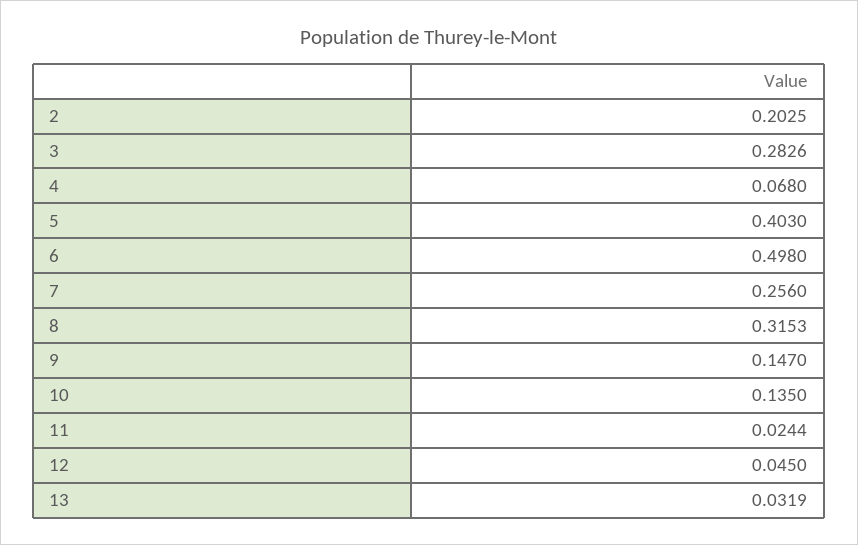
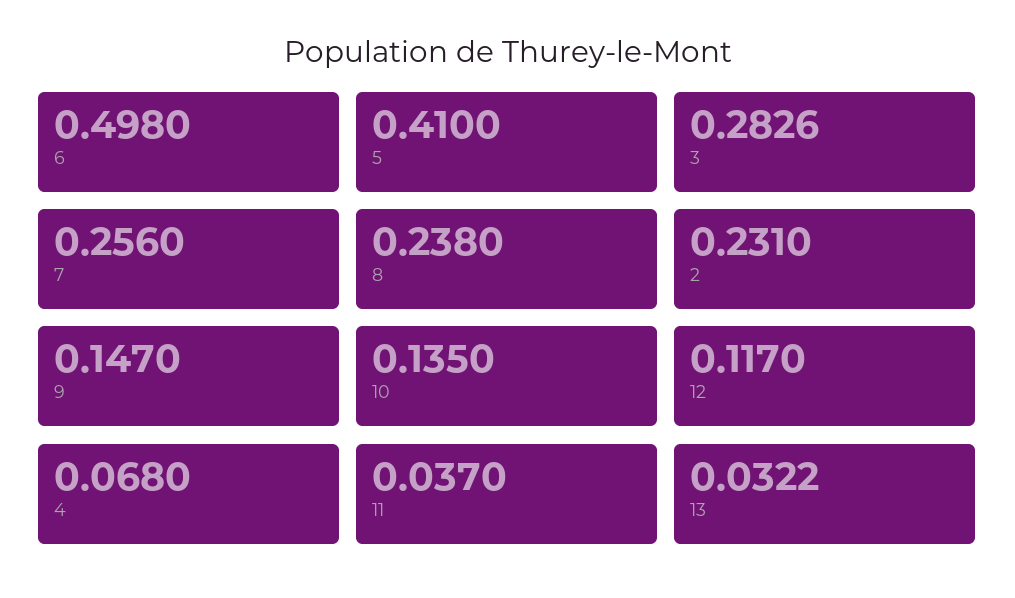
2: 0.2025 -> 0.231
5: 0.403 -> 0.41
8: 0.3153 -> 0.238
11: 0.0244 -> 0.037
12: 0.045 -> 0.117
13: 0.0319 -> 0.0322

